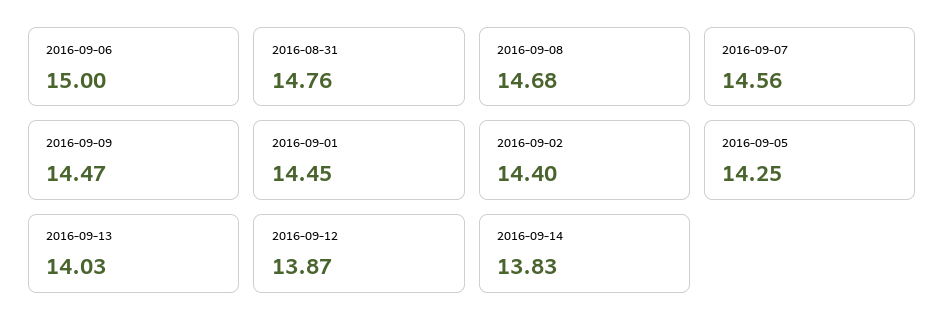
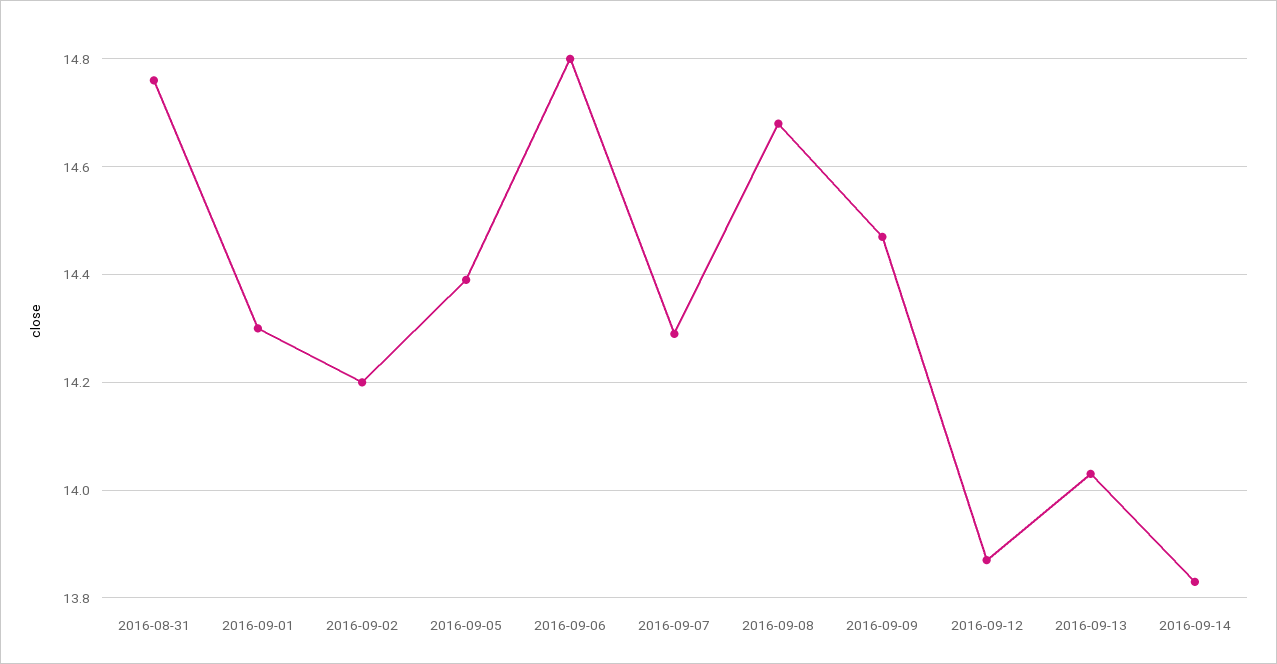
2016-09-06: 15 -> 14.8
2016-09-07: 14.56 -> 14.3
2016-09-01: 14.45 -> 14.3
2016-09-02: 14.4 -> 14.2
2016-09-05: 14.25 -> 14.4

